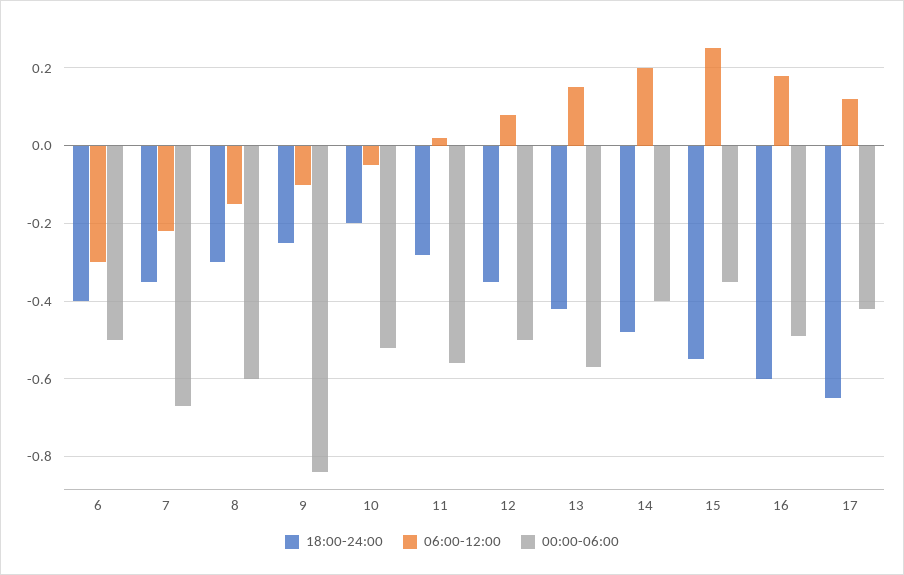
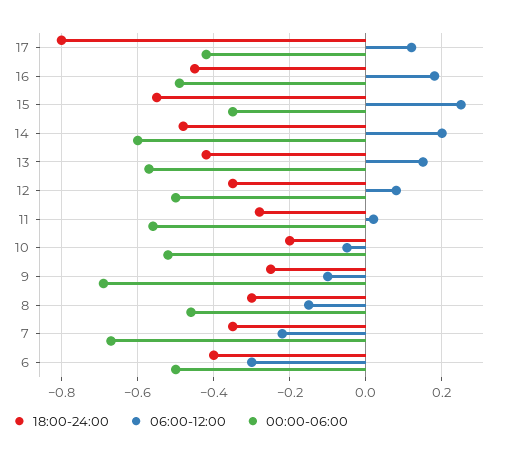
00:00-06:00, 8: -0.6 -> -0.45
00:00-06:00, 9: -0.85 -> -0.7
00:00-06:00, 14: -0.4 -> -0.6
18:00-24:00, 16: -0.6 -> -0.45
18:00-24:00, 17: -0.65 -> -0.8

